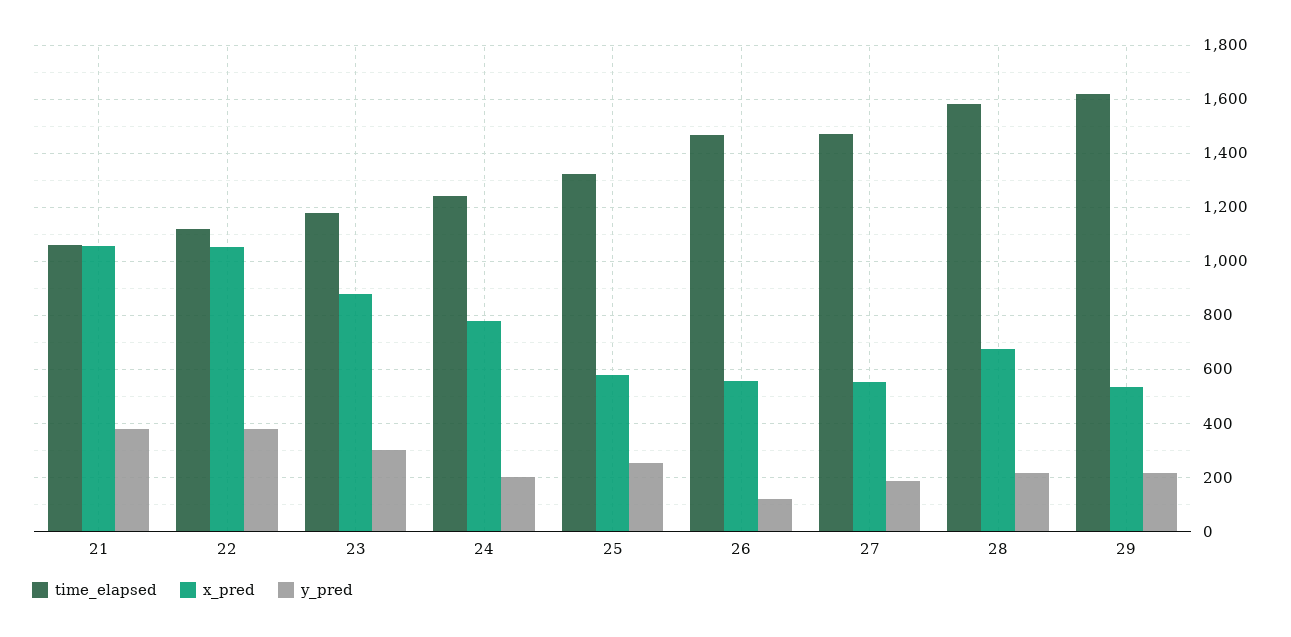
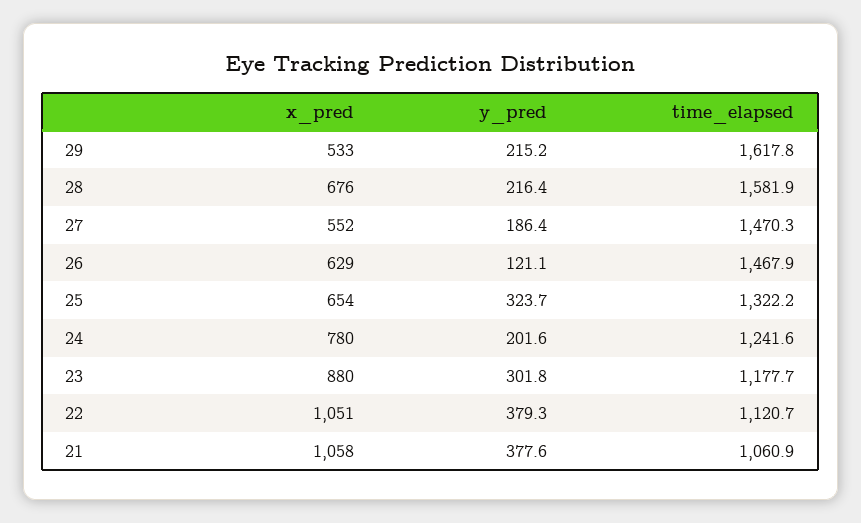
x_pred, 25: 575 -> 654
y_pred, 25: 250 -> 323.7
x_pred, 26: 550 -> 629

